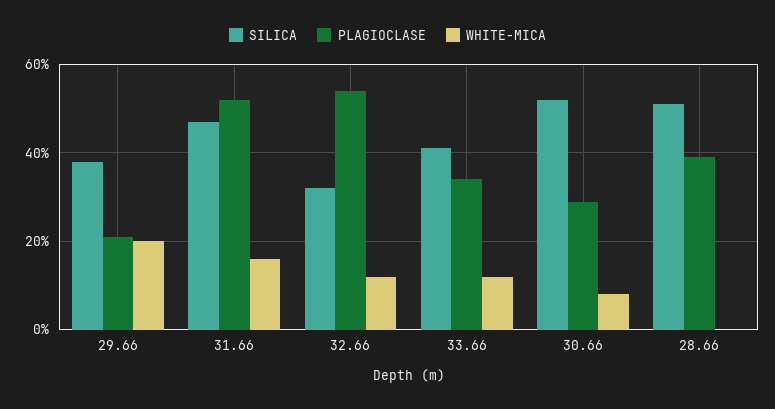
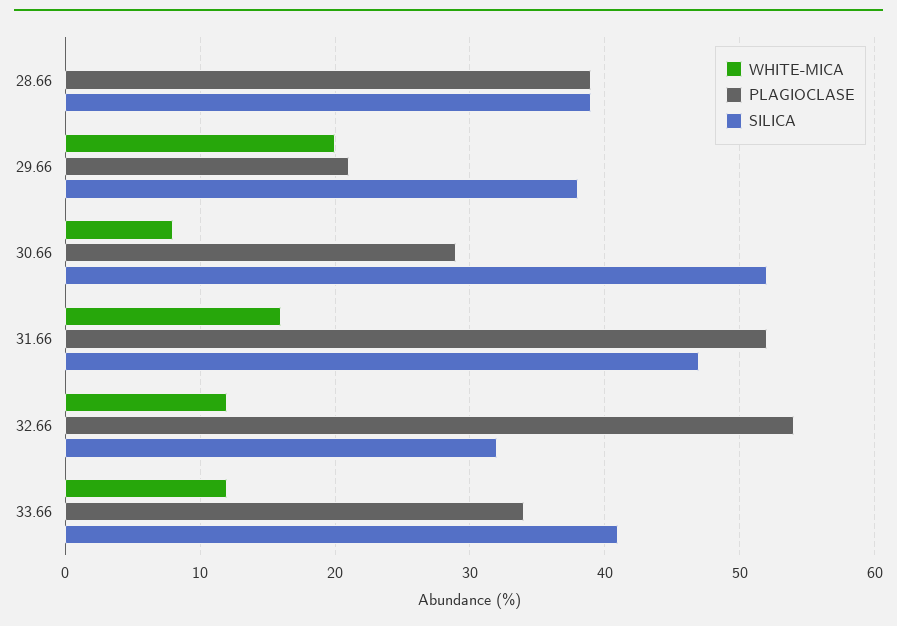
SILICA, 28.66: 50 -> 39

